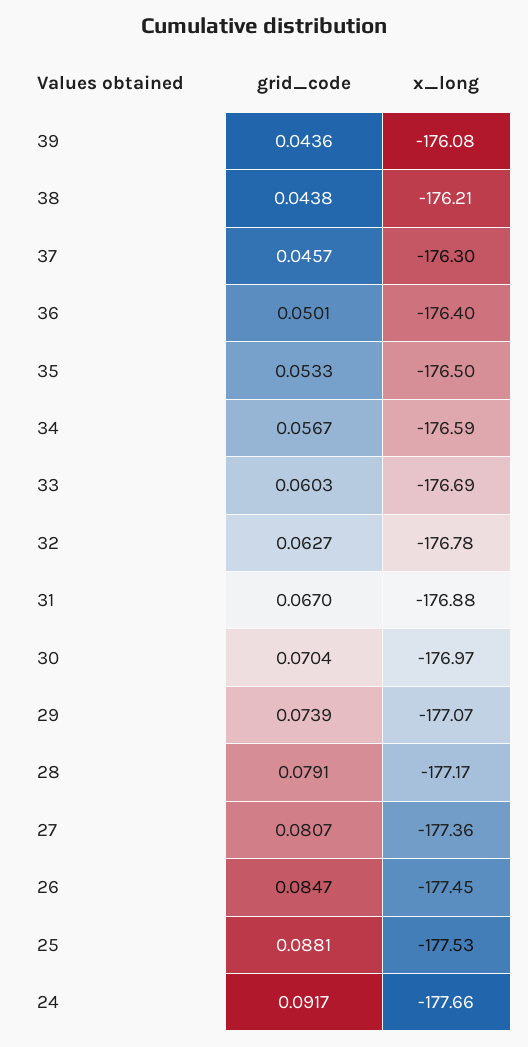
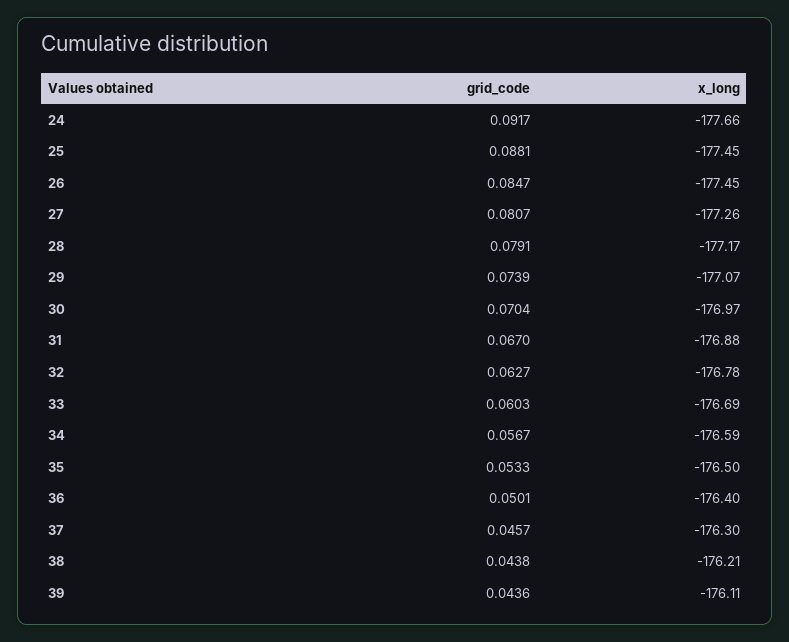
x_long, 39: -176.08 -> -176.11
x_long, 27: -177.36 -> -177.26
x_long, 25: -177.53 -> -177.45

